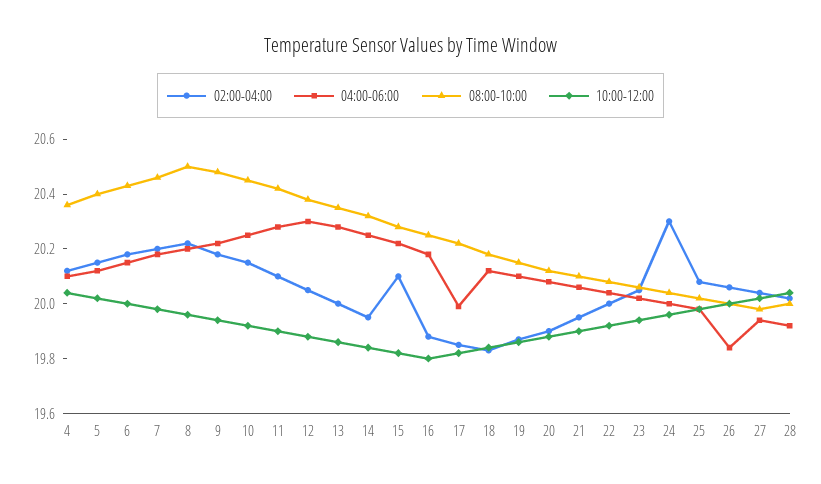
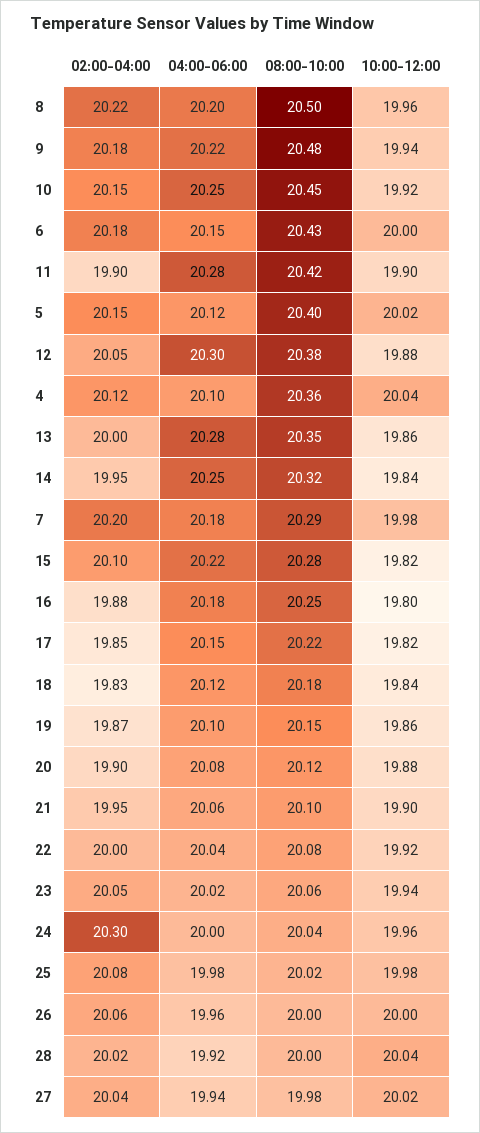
08:00-10:00, 7: 20.45 -> 20.29
02:00-04:00, 11: 20.1 -> 19.9
04:00-06:00, 17: 20 -> 20.15
04:00-06:00, 26: 19.85 -> 19.96

